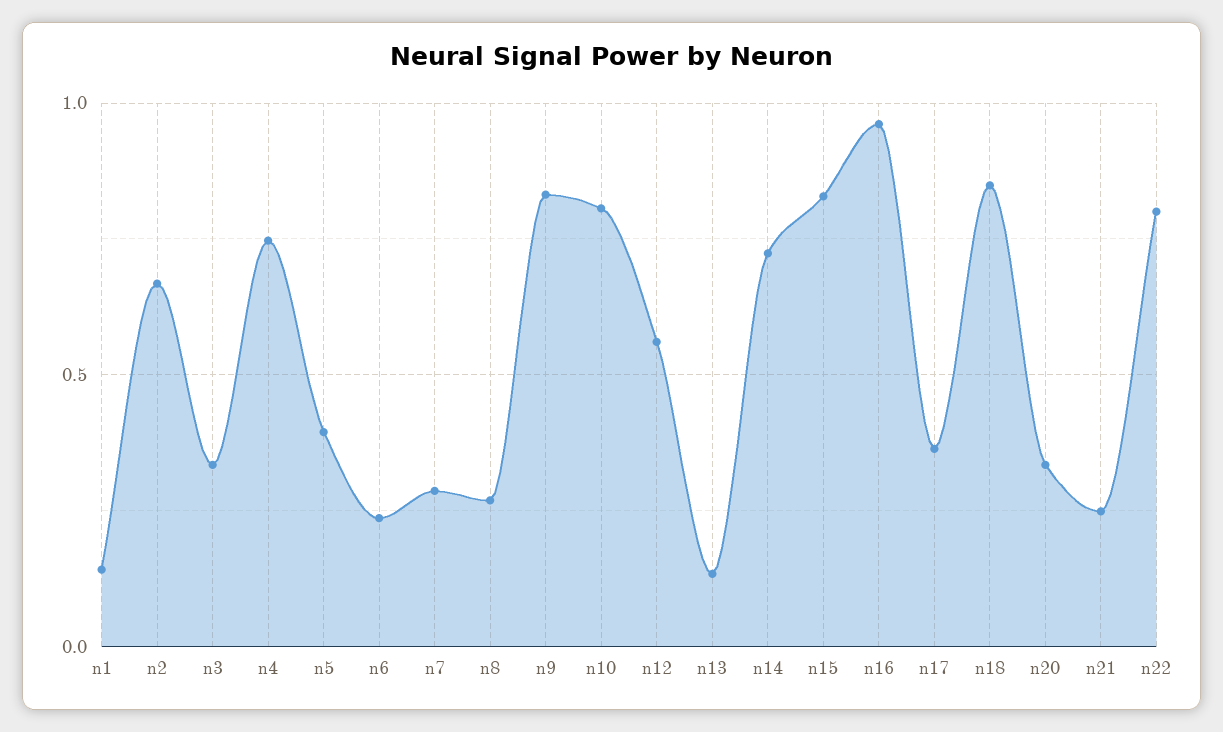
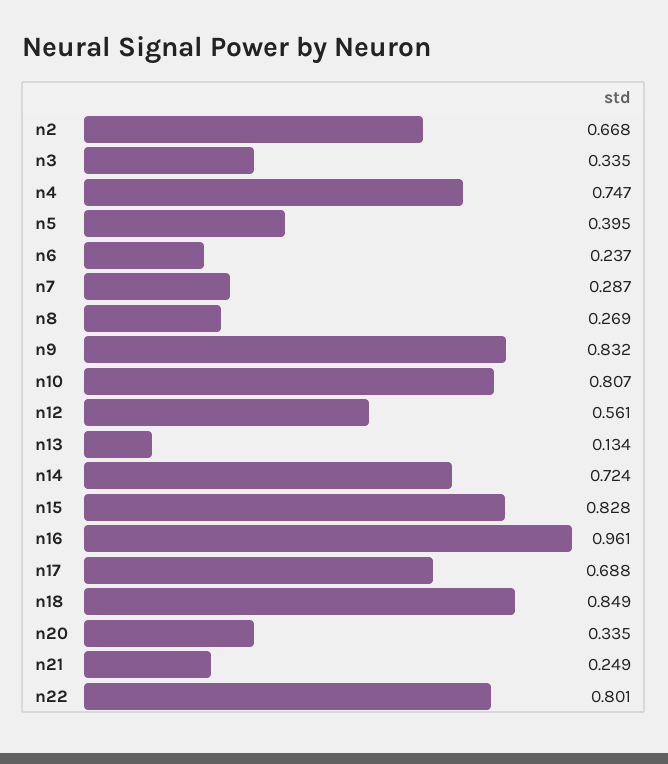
n1: 0.15 -> none
n17: 0.35 -> 0.688

